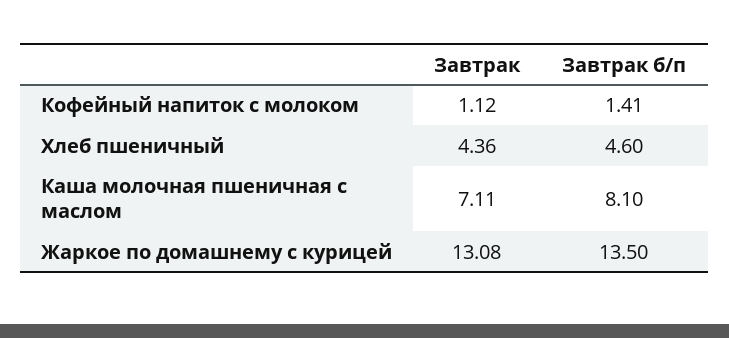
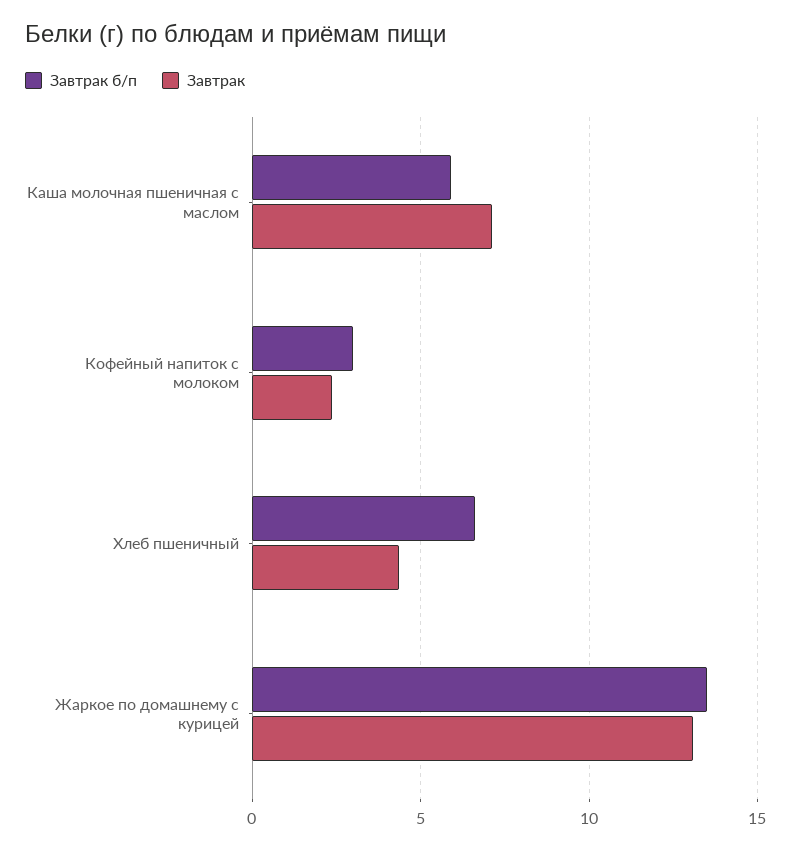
Завтрак, Кофейный напиток с молоком: 1.12 -> 2.5
Завтрак б/п, Кофейный напиток с молоком: 1.41 -> 3
Завтрак б/п, Хлеб пшеничный: 4.6 -> 6.5
Завтрак б/п, Каша молочная пшеничная с маслом: 8.1 -> 6

